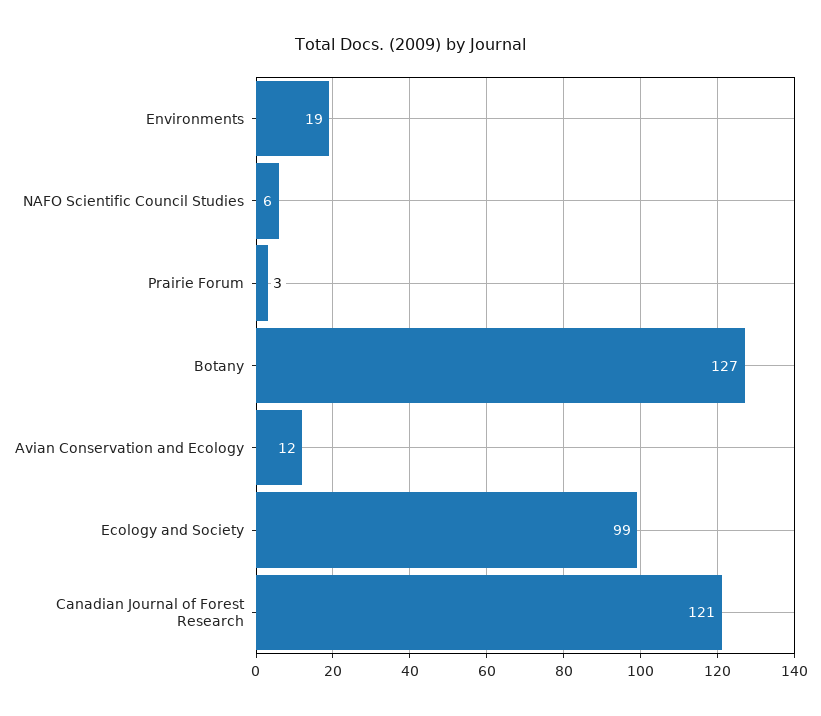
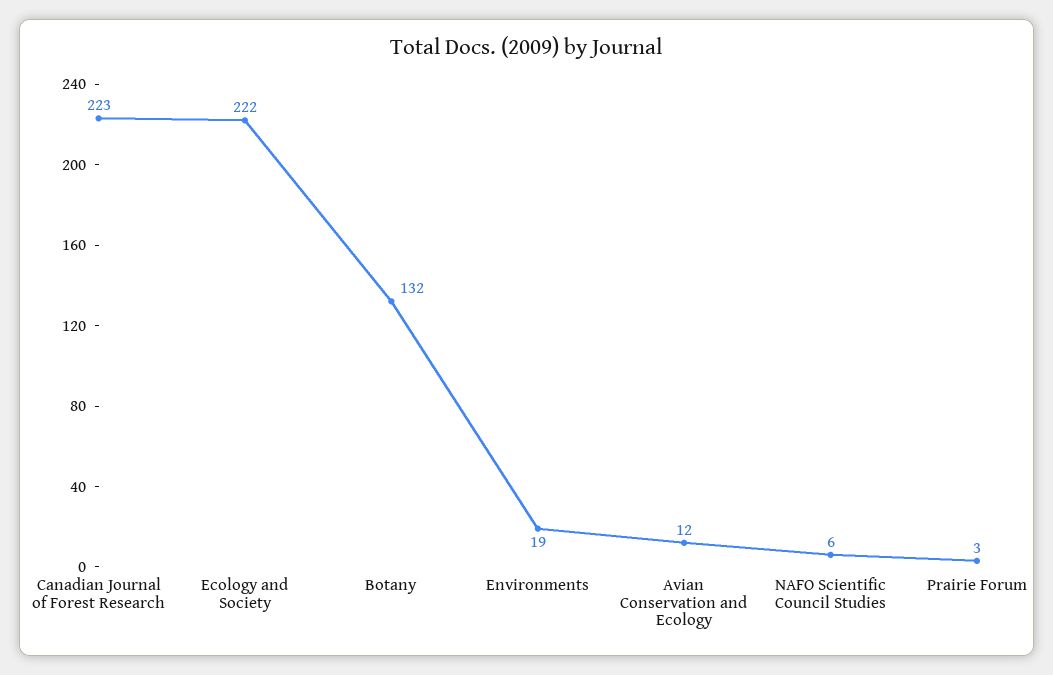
Botany: 127 -> 132
Ecology and Society: 99 -> 222
Canadian Journal of Forest Research: 121 -> 223

